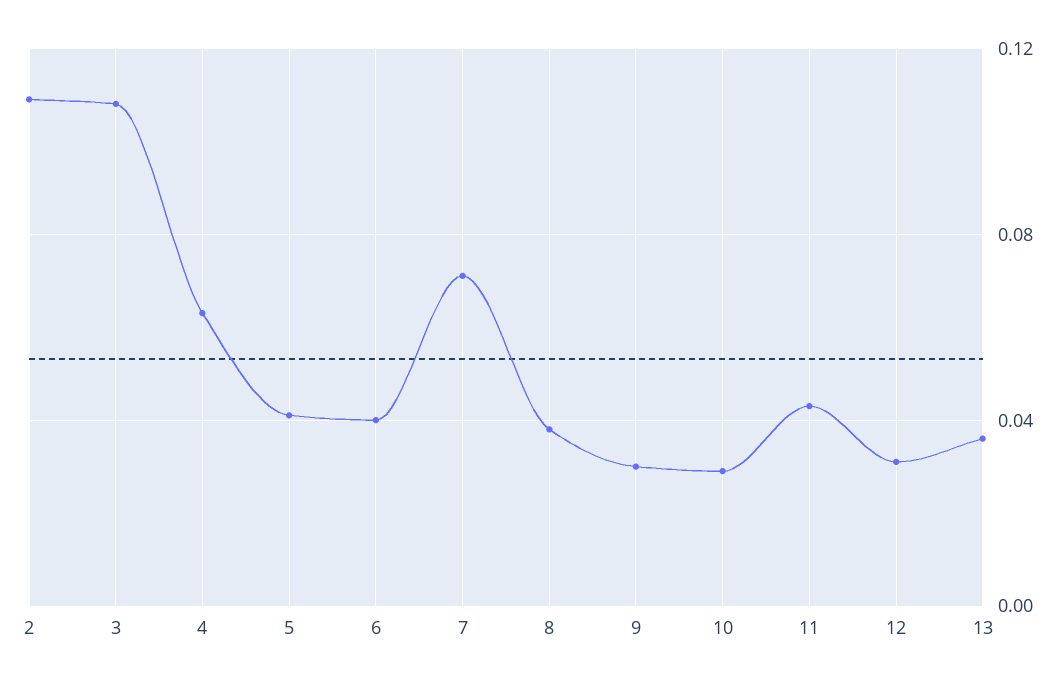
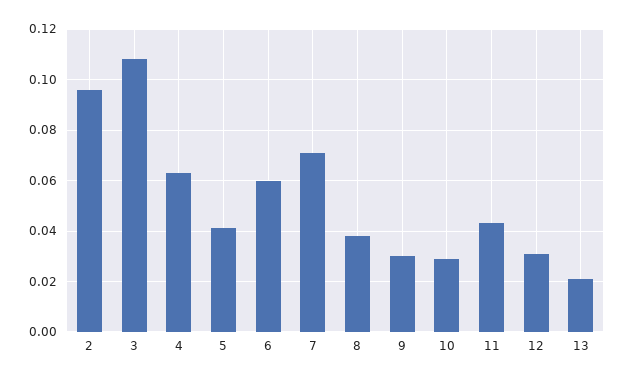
2: 0.11 -> 0.095
6: 0.04 -> 0.06
13: 0.035 -> 0.02

